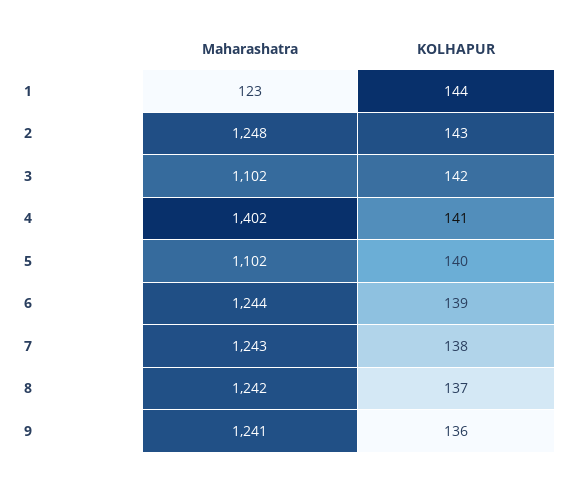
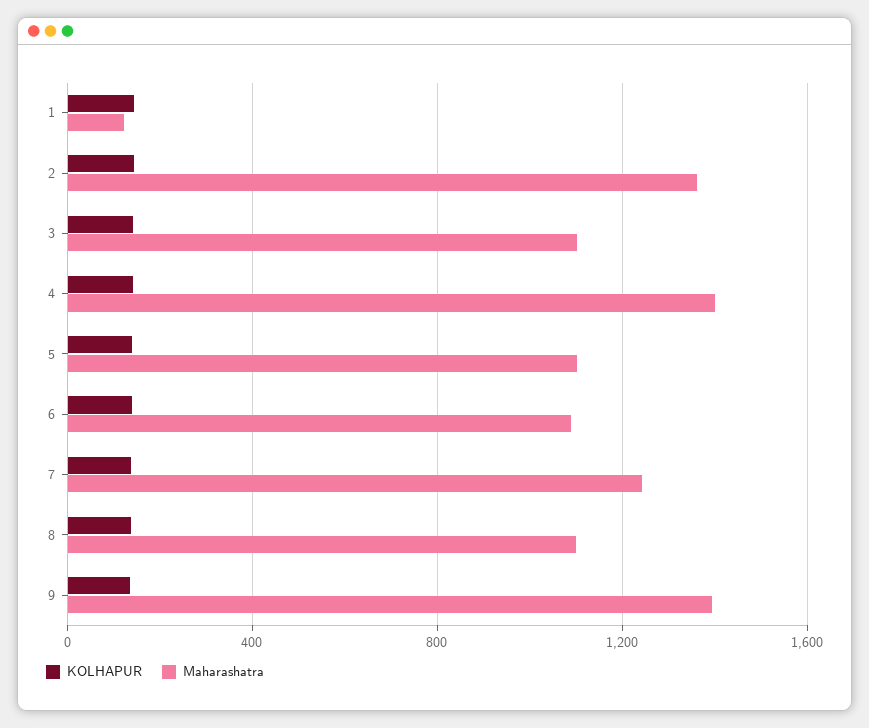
Maharashatra, 2: 1248 -> 1350
Maharashatra, 6: 1244 -> 1100
Maharashatra, 8: 1242 -> 1100
Maharashatra, 9: 1241 -> 1400

